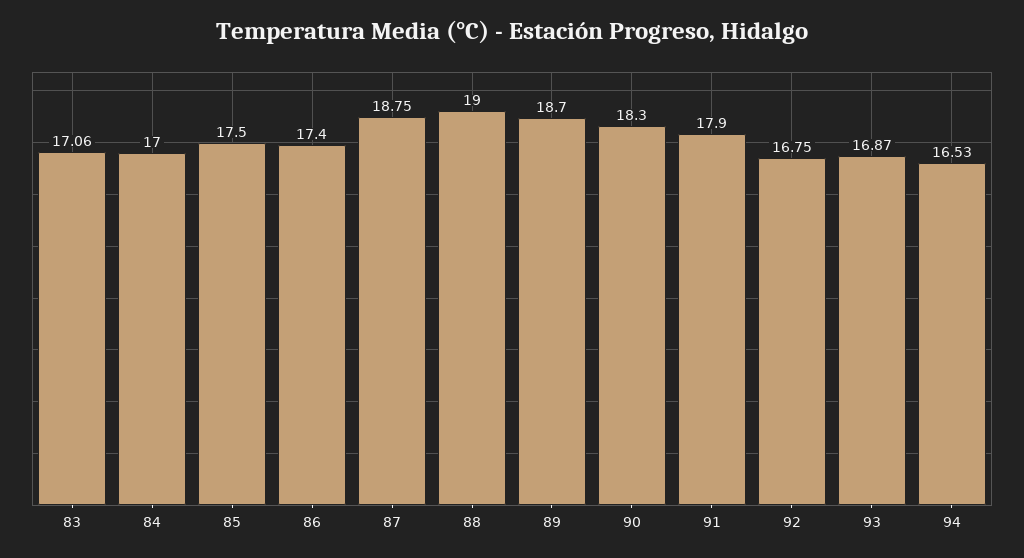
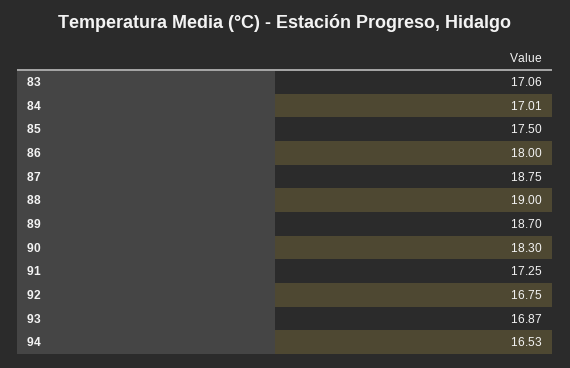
84: 17 -> 17.01
86: 17.4 -> 18
91: 17.9 -> 17.25

